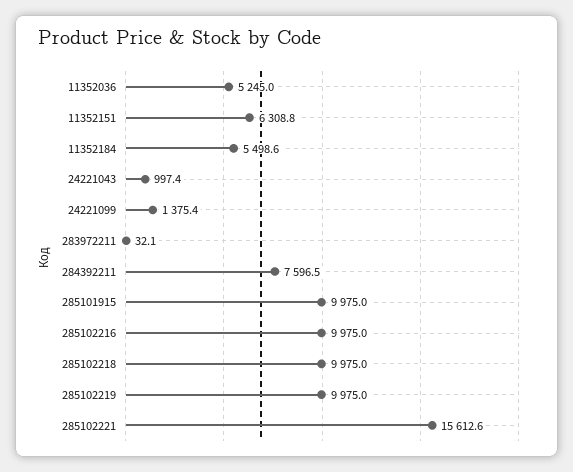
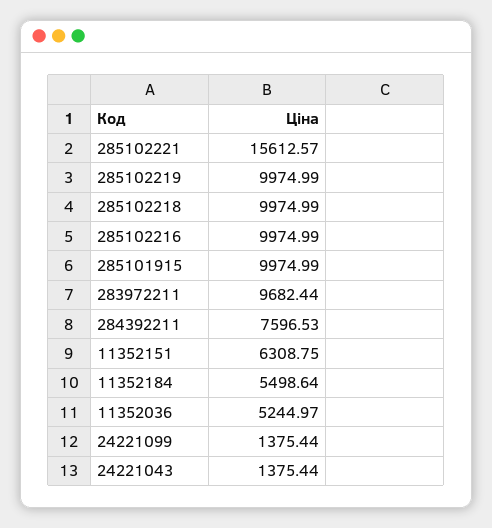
24221043: 997.4 -> 1375.44
283972211: 32.1 -> 9682.44

